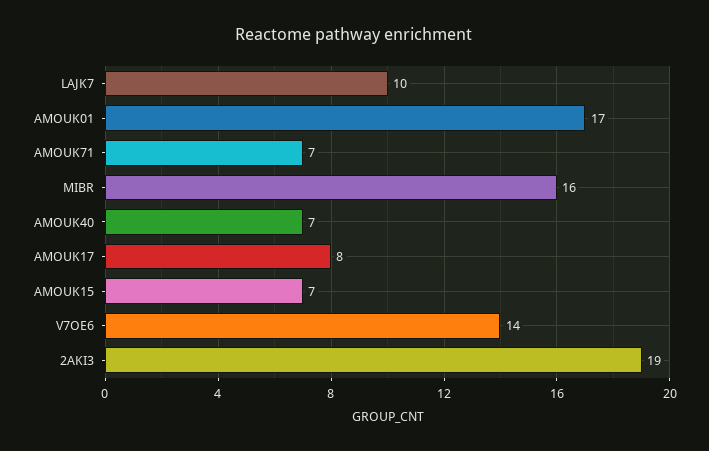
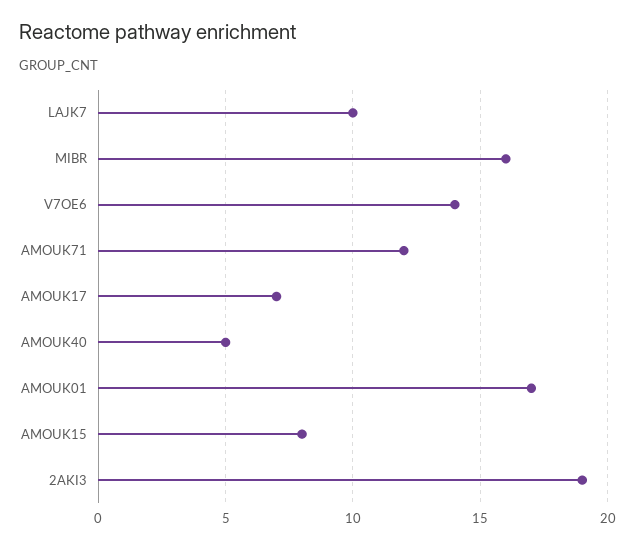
AMOUK71: 7 -> 12
AMOUK40: 7 -> 5
AMOUK17: 8 -> 7
AMOUK15: 7 -> 8

